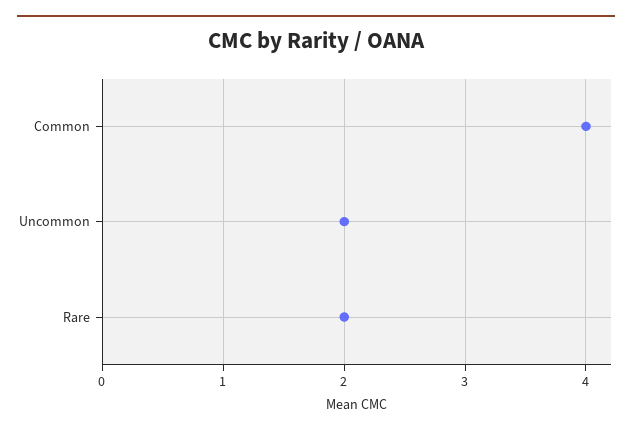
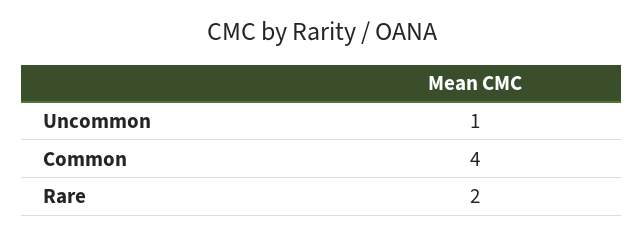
Uncommon: 2 -> 1

